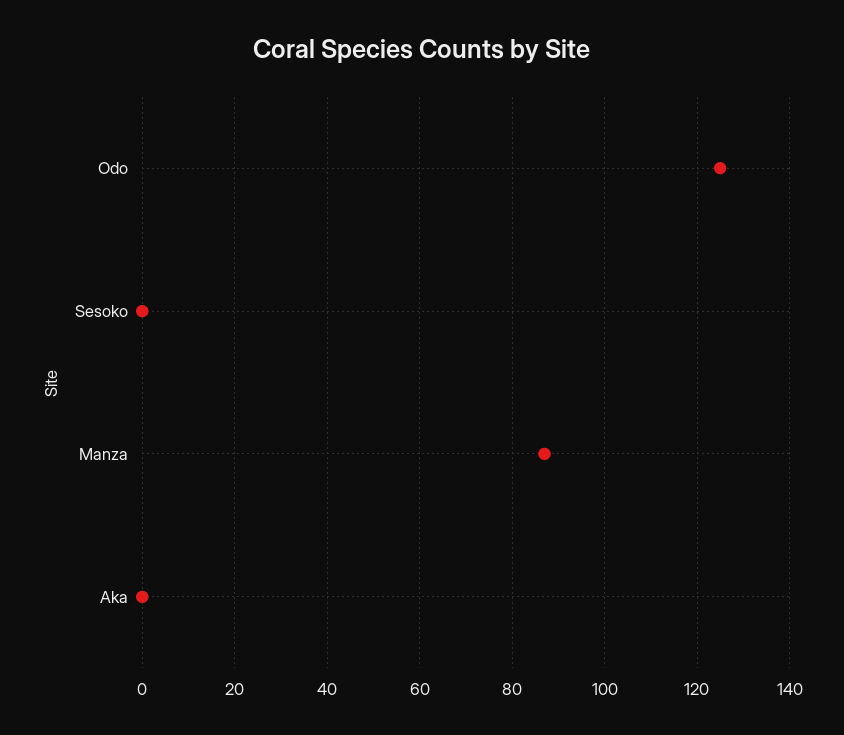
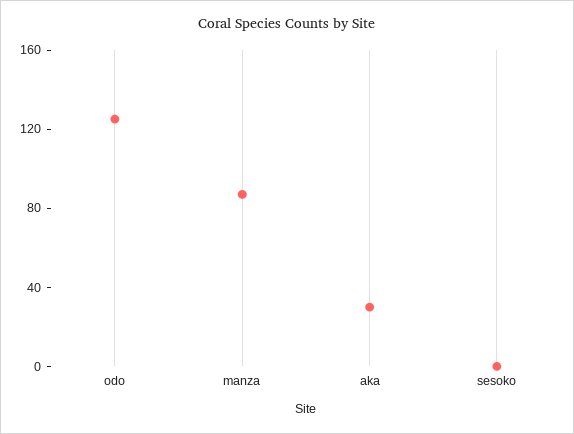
Aka: 0 -> 30

